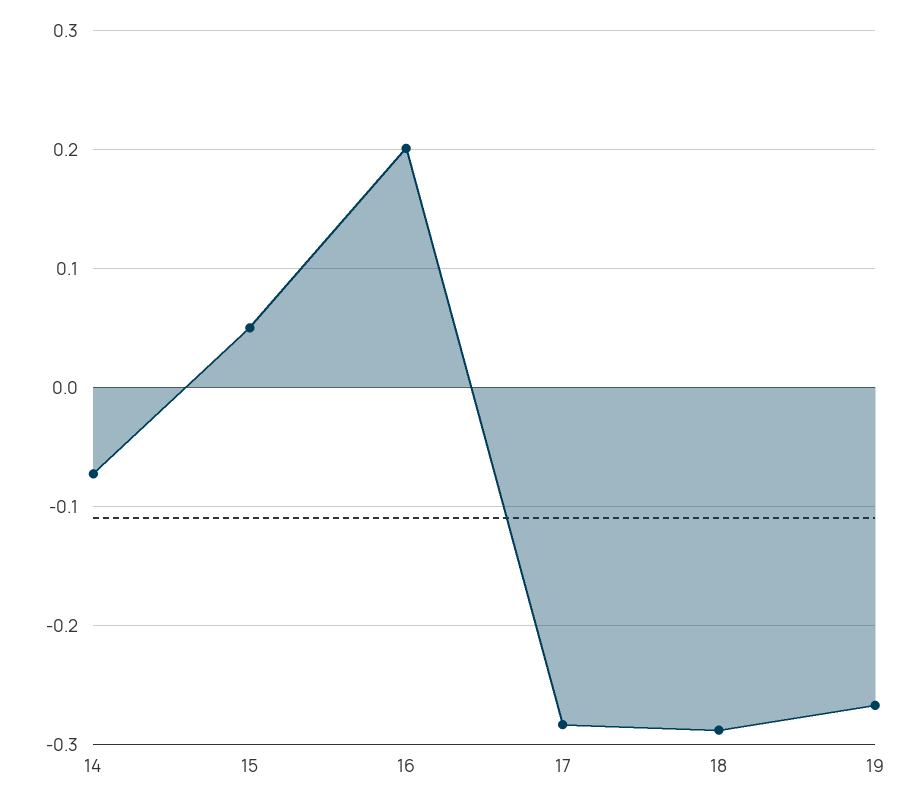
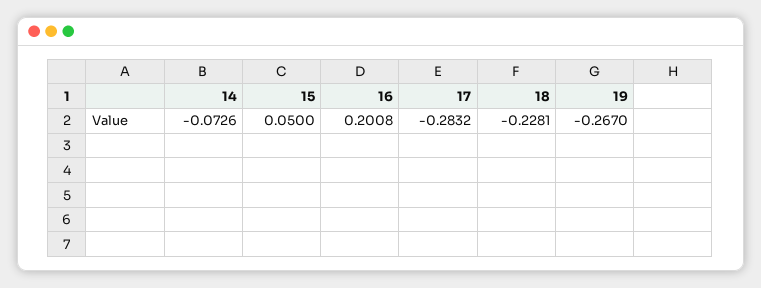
18: -0.29 -> -0.2281

